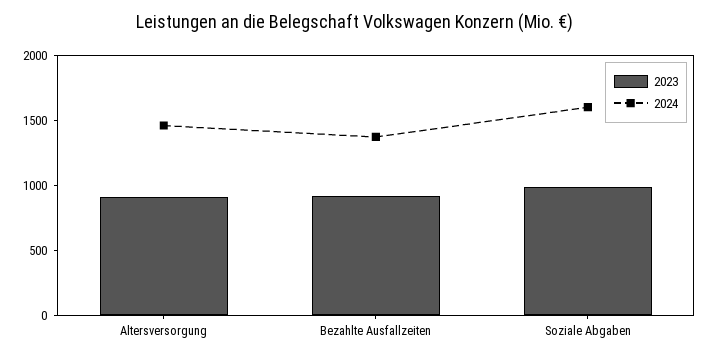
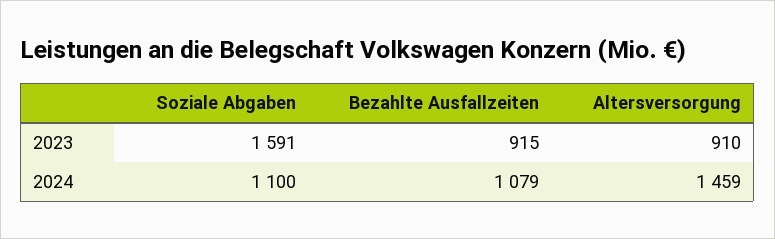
2024, Bezahlte Ausfallzeiten: 1400 -> 1079
2023, Soziale Abgaben: 1000 -> 1591
2024, Soziale Abgaben: 1600 -> 1100

